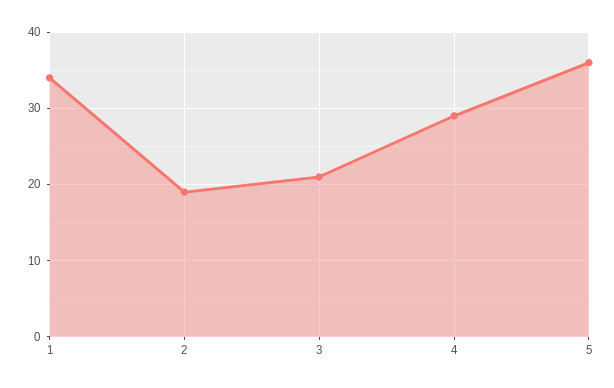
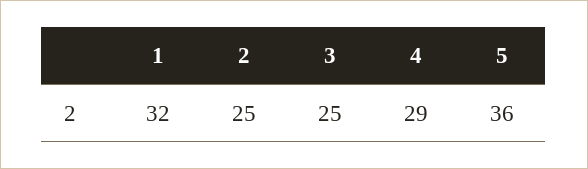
1: 34 -> 32
2: 19 -> 25
3: 21 -> 25

